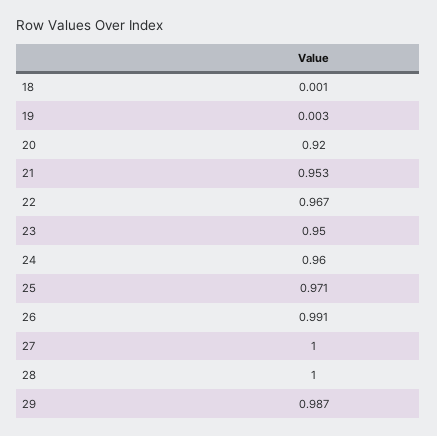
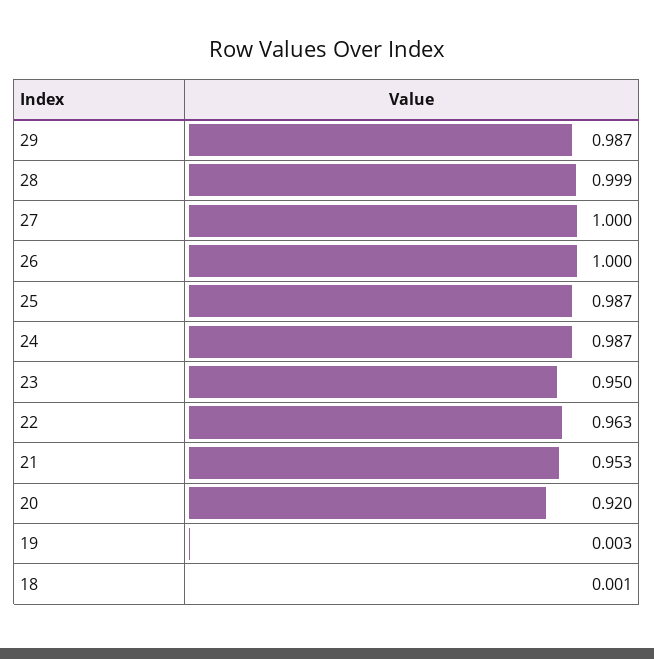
22: 0.967 -> 0.963
24: 0.96 -> 0.987
25: 0.971 -> 0.987
26: 0.991 -> 1
28: 1 -> 0.999

